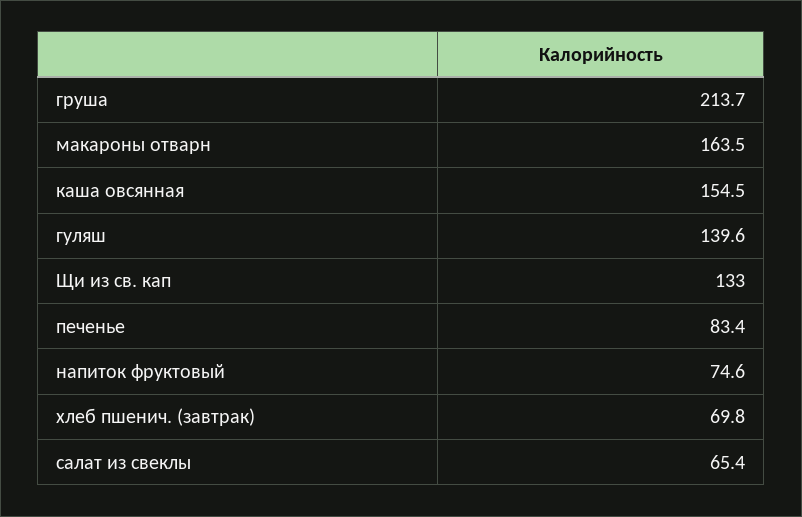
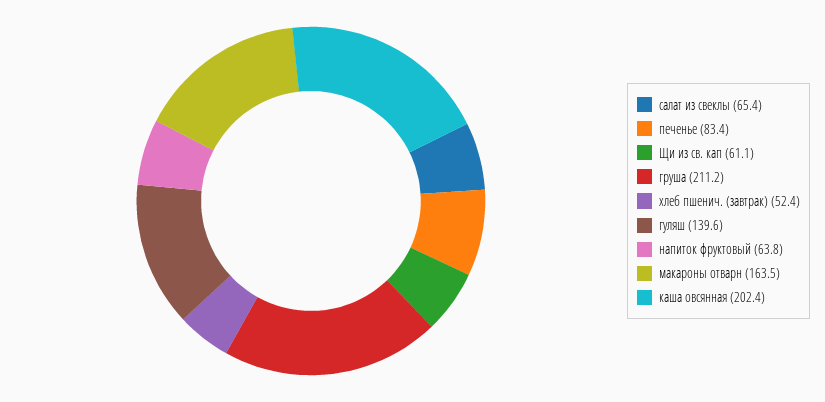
груша: 213.7 -> 211.2
каша овсянная: 154.5 -> 202.4
Щи из св. кап: 133 -> 61.1
напиток фруктовый: 74.6 -> 63.8
хлеб пшенич. (завтрак): 69.8 -> 52.4

